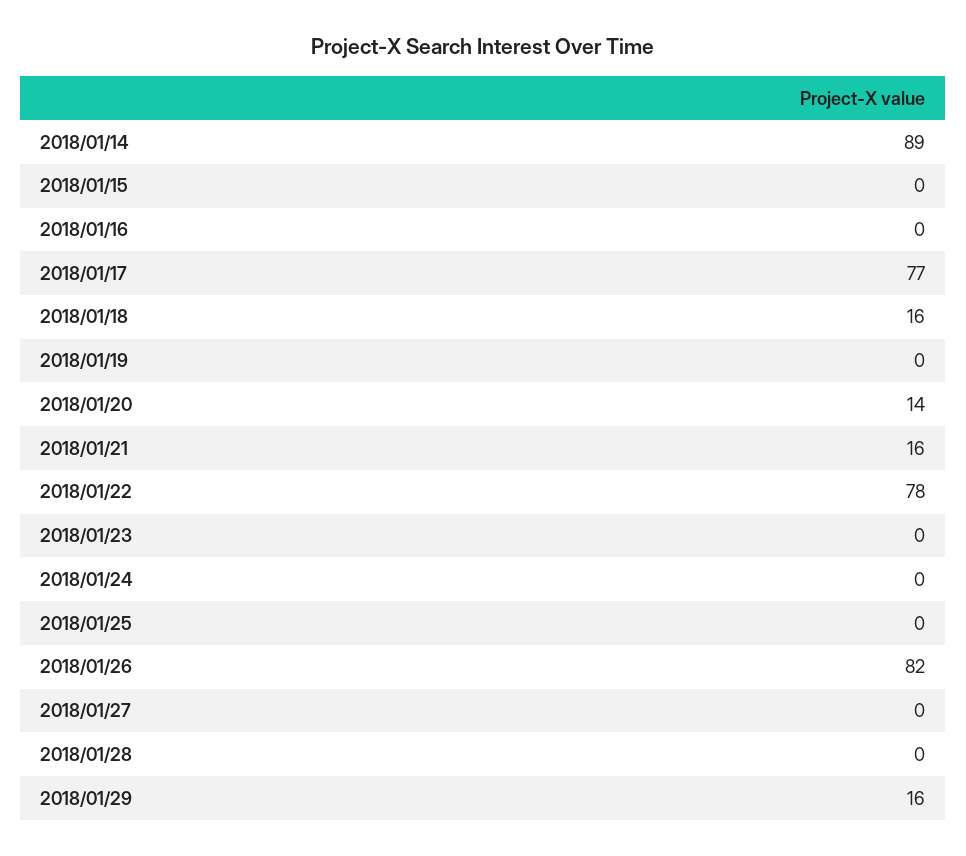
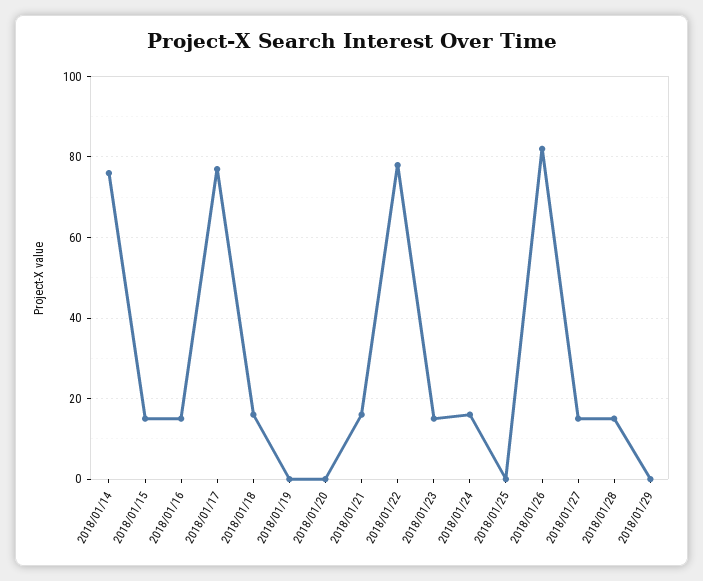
2018/01/14: 89 -> 75
2018/01/15: 0 -> 15
2018/01/16: 0 -> 15
2018/01/20: 14 -> 0
2018/01/23: 0 -> 15
2018/01/24: 0 -> 15
2018/01/27: 0 -> 15
2018/01/28: 0 -> 15
2018/01/29: 16 -> 0

